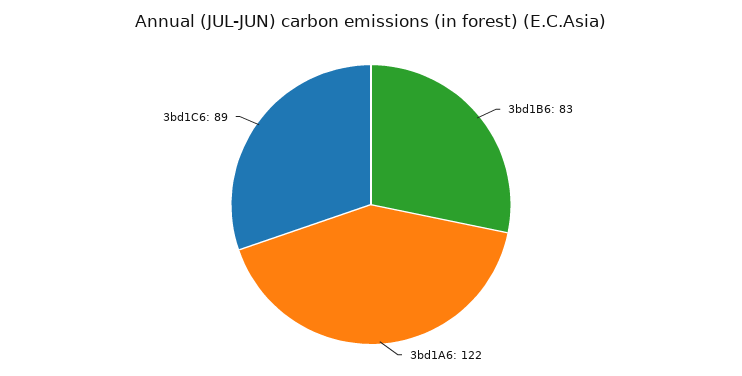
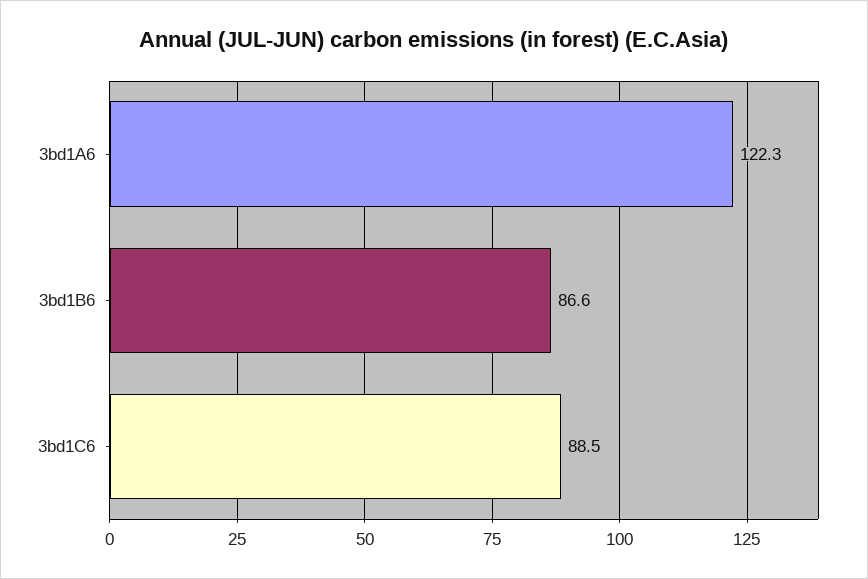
3bd1B6: 83 -> 86.6

